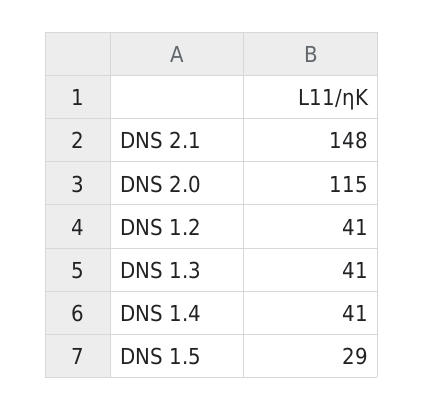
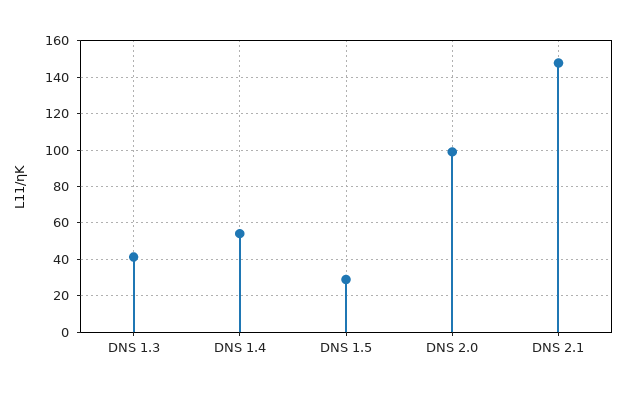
DNS 2.0: 115 -> 100
DNS 1.2: 41 -> none
DNS 1.4: 41 -> 55

